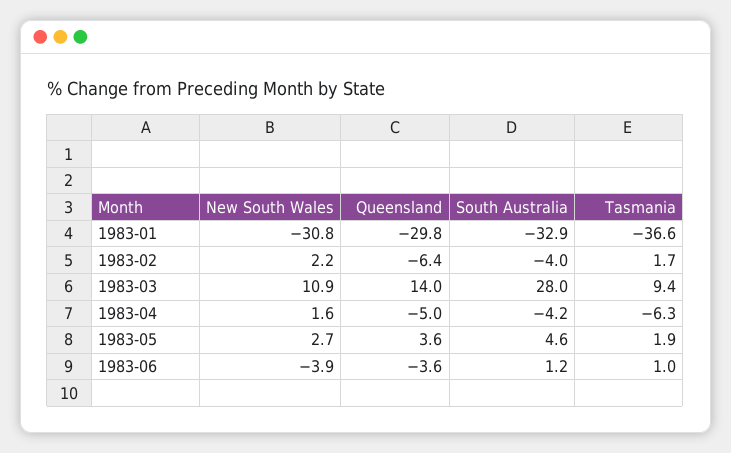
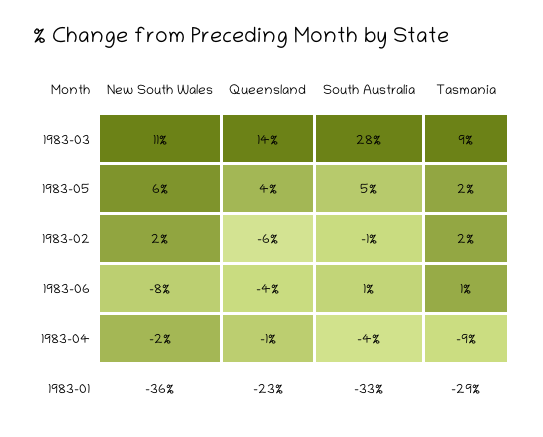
New South Wales, 1983-01: -30.8 -> -36
Queensland, 1983-01: -29.8 -> -23
Tasmania, 1983-01: -36.6 -> -29
South Australia, 1983-02: -4 -> -1
New South Wales, 1983-04: 1.6 -> -2
Queensland, 1983-04: -5 -> -1
Tasmania, 1983-04: -6.3 -> -9
New South Wales, 1983-05: 2.7 -> 6
New South Wales, 1983-06: -3.9 -> -8

